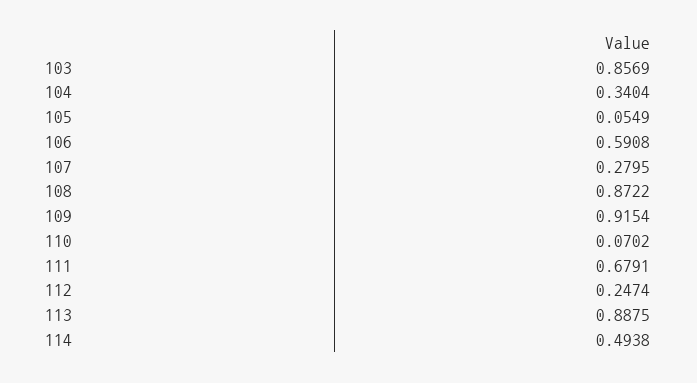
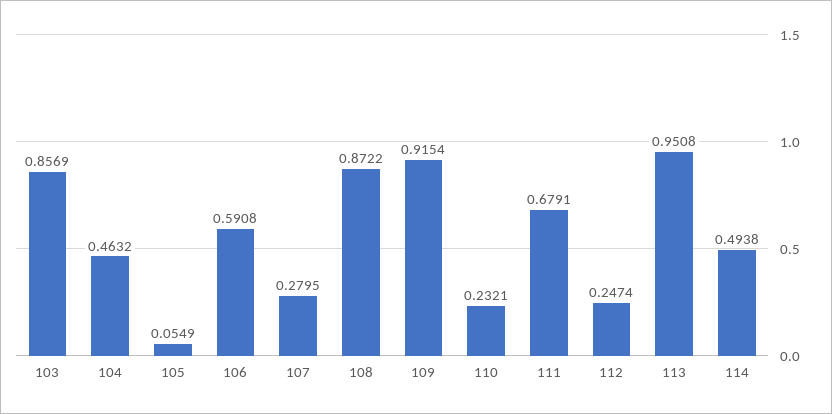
104: 0.3404 -> 0.4632
110: 0.0702 -> 0.2321
113: 0.8875 -> 0.9508

